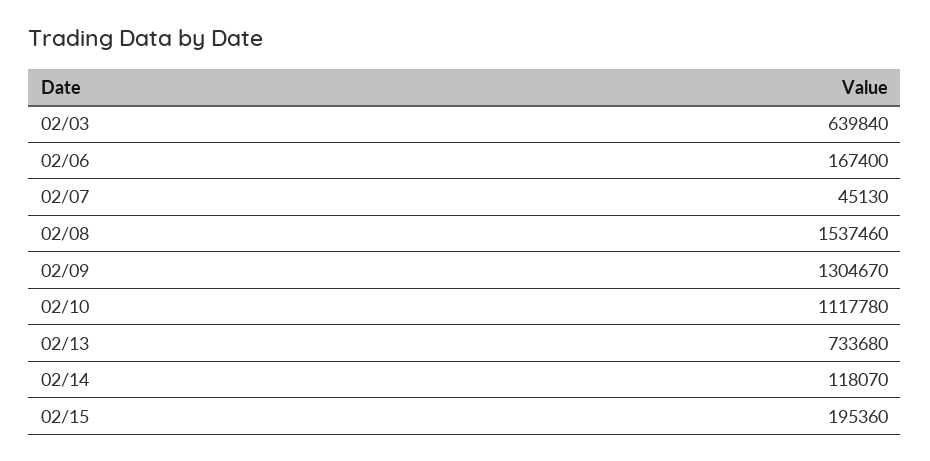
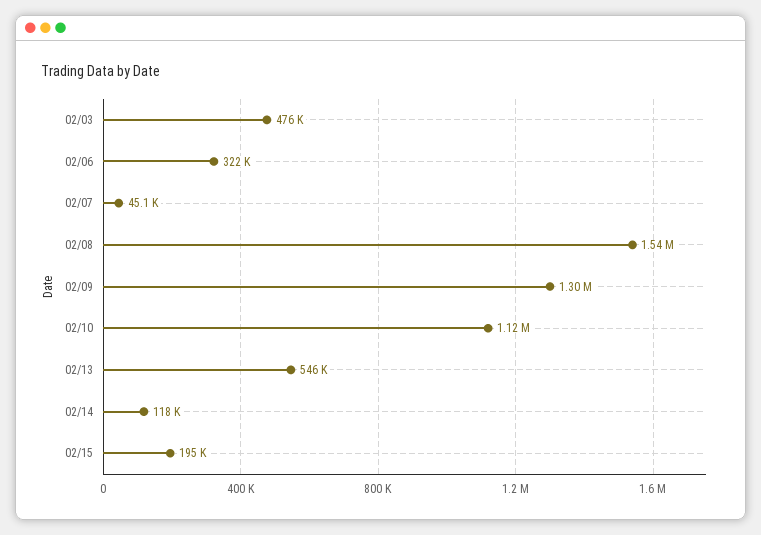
02/03: 639840 -> 476000
02/06: 167400 -> 322000
02/13: 733680 -> 546000

